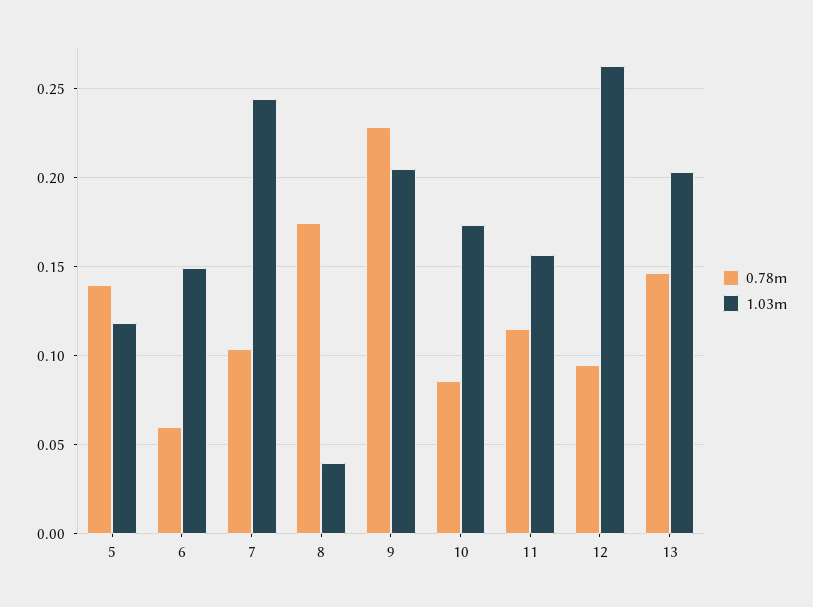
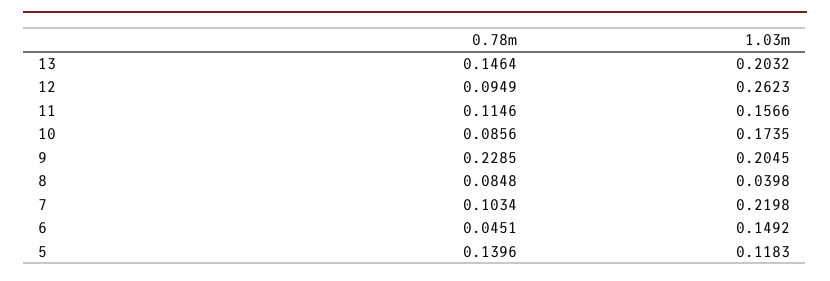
0.78m, 6: 0.06 -> 0.0451
1.03m, 7: 0.245 -> 0.2198
0.78m, 8: 0.175 -> 0.0848

